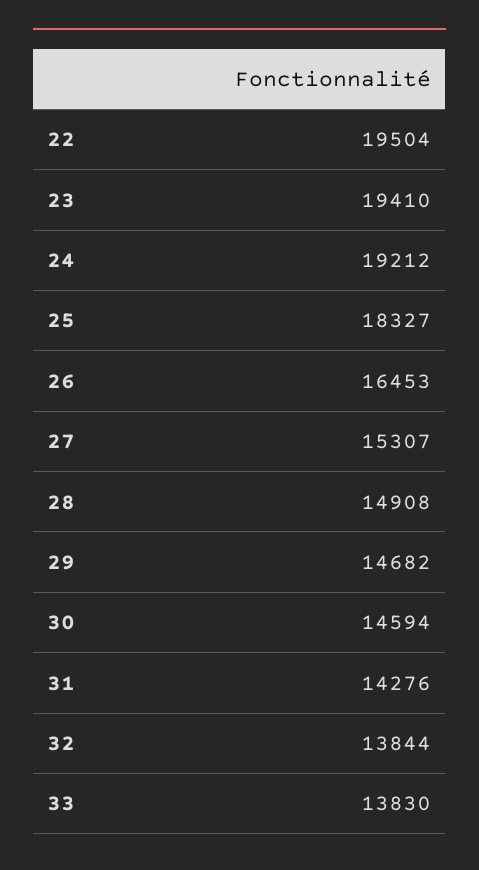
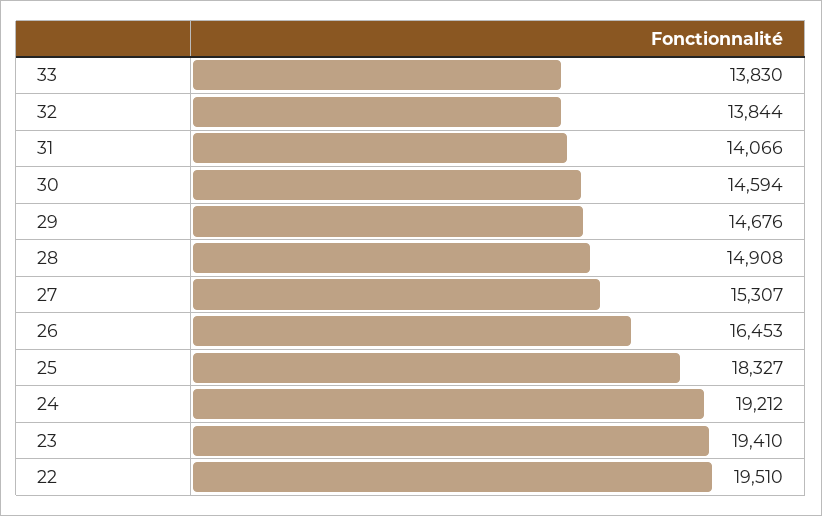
22: 19504 -> 19510
29: 14682 -> 14676
31: 14276 -> 14066

